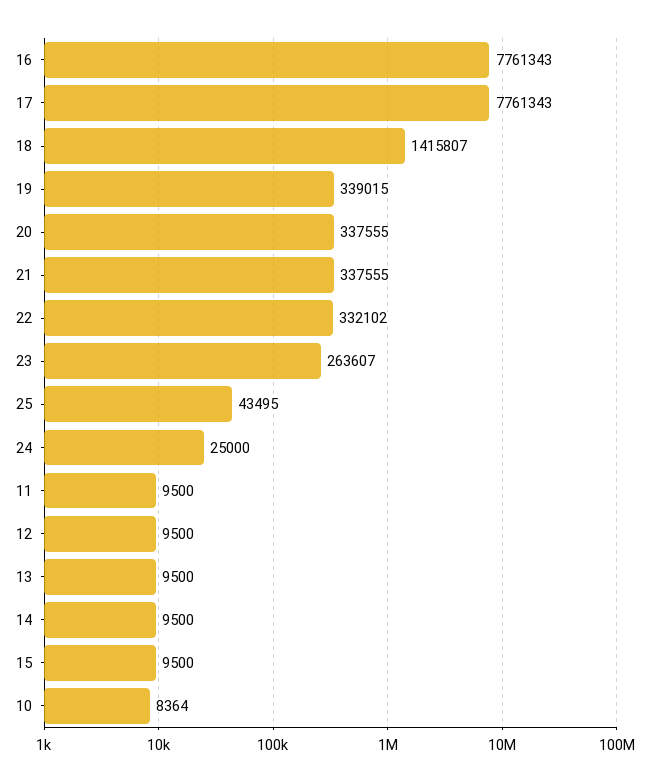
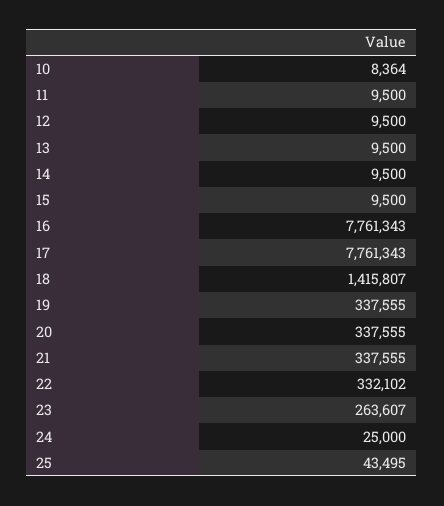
19: 339015 -> 337555

